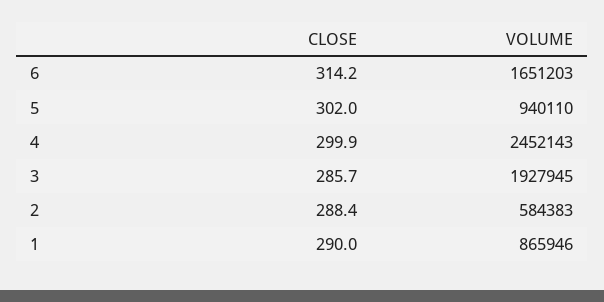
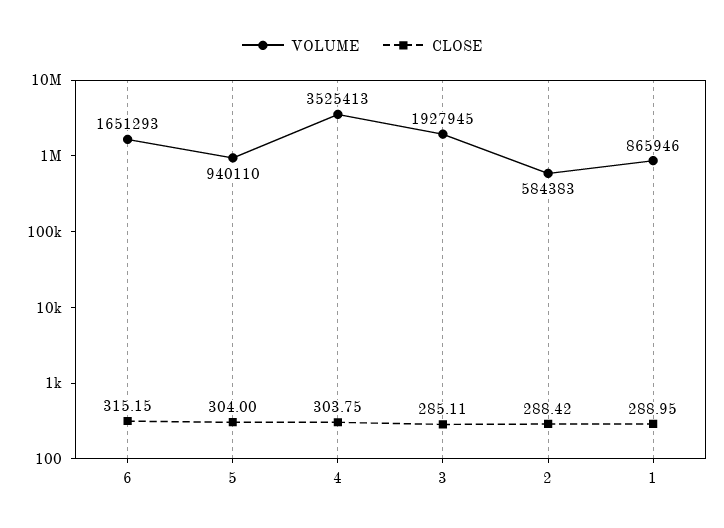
CLOSE, 6: 314.2 -> 315.15
VOLUME, 6: 1651203 -> 1651293
CLOSE, 5: 302 -> 304
CLOSE, 4: 299.9 -> 303.75
VOLUME, 4: 2452143 -> 3525413
CLOSE, 3: 285.7 -> 285.11
CLOSE, 1: 290 -> 288.95

